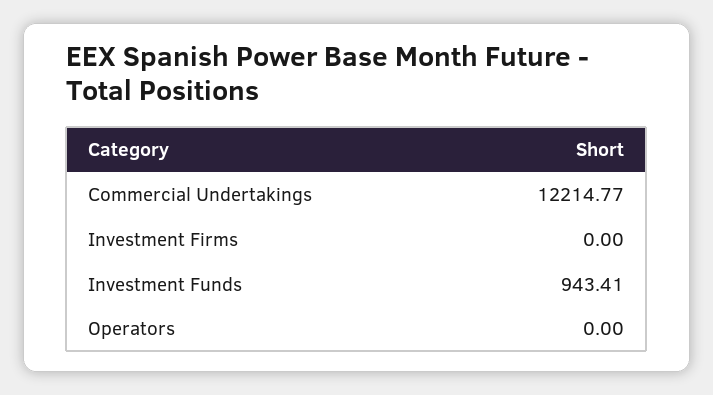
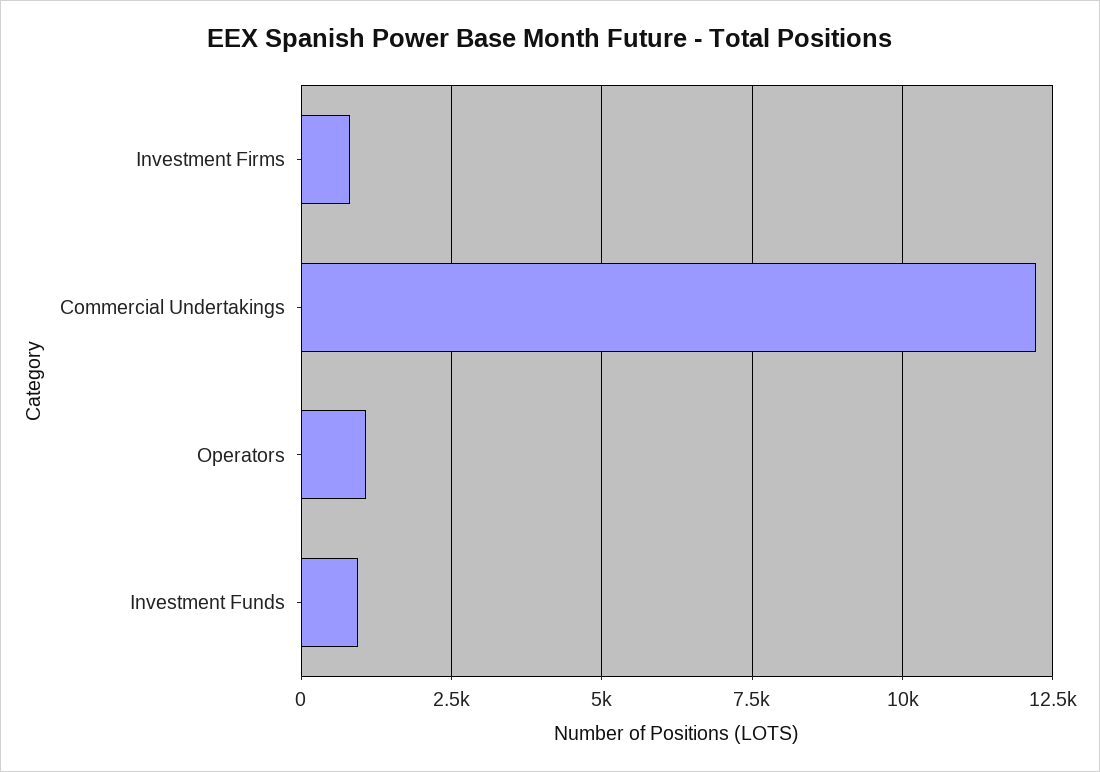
Investment Firms: 0 -> 750
Operators: 0 -> 1000

